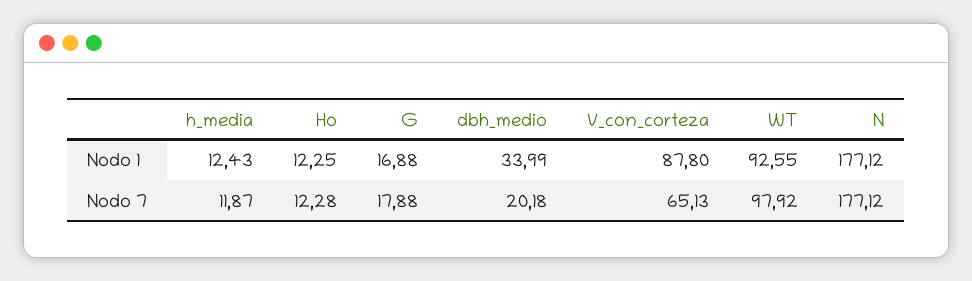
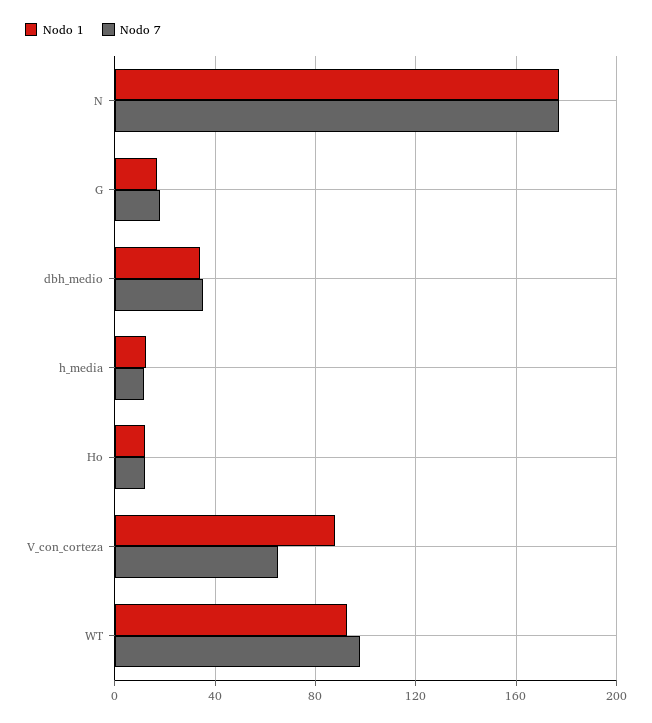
Nodo 7, dbh_medio: 20.18 -> 35

